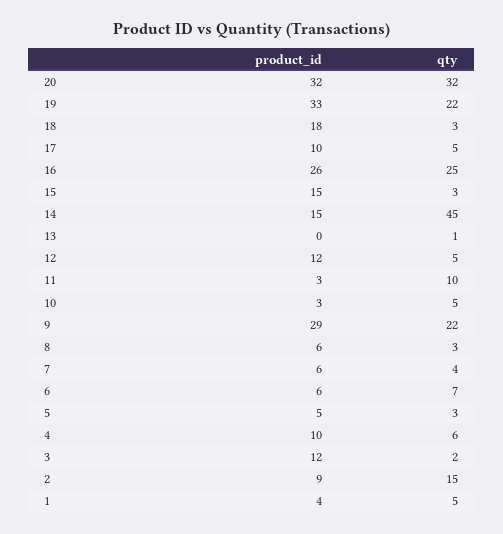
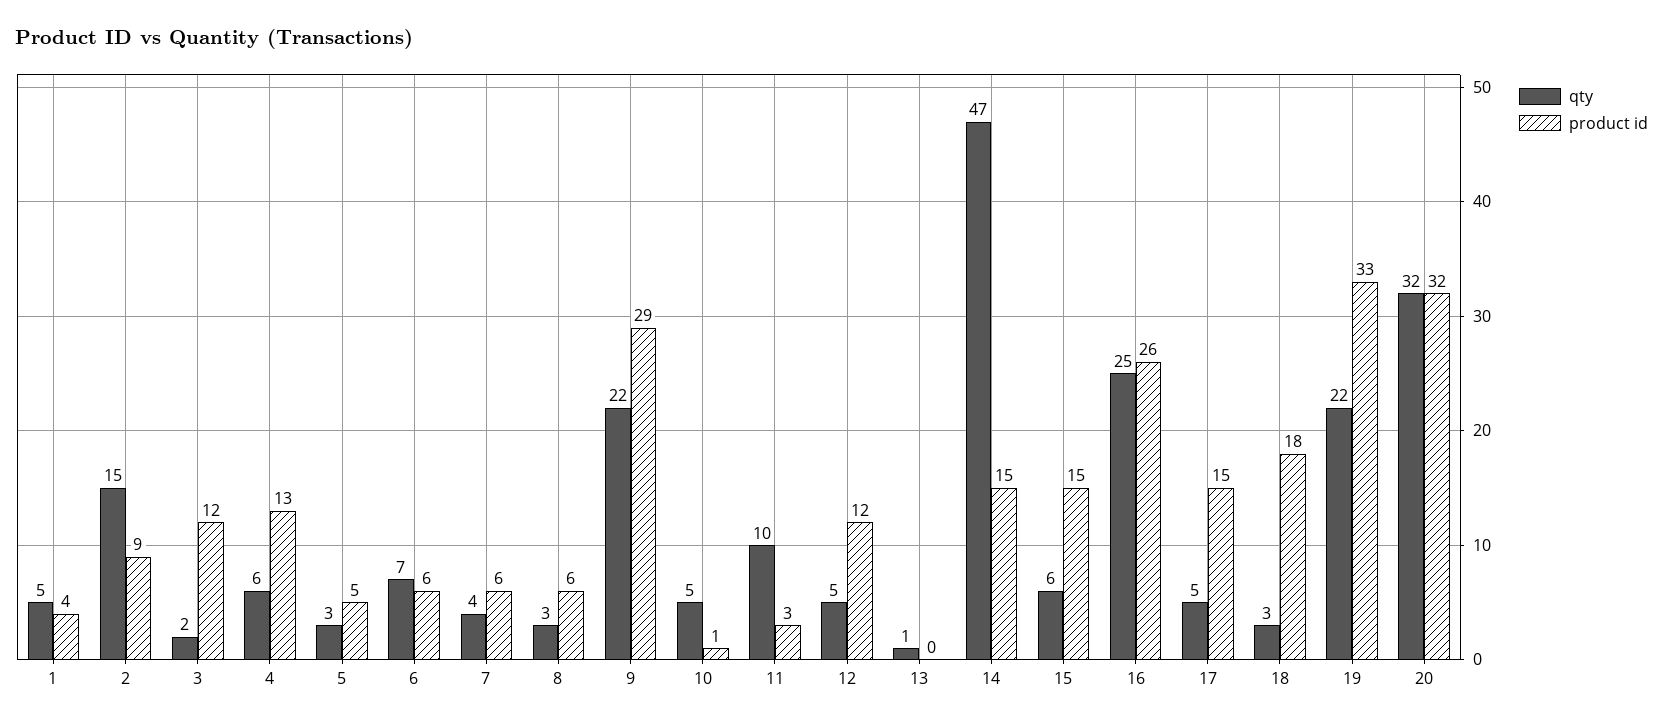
product_id, 17: 10 -> 15
qty, 15: 3 -> 6
qty, 14: 45 -> 47
product_id, 10: 3 -> 1
product_id, 4: 10 -> 13

